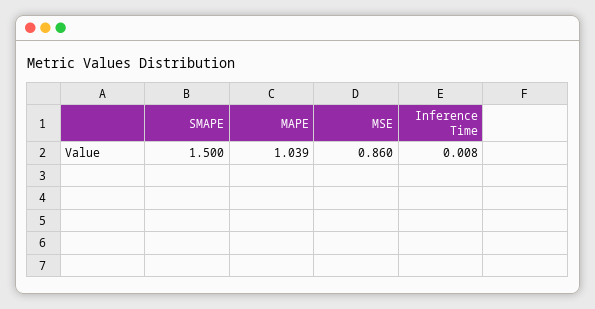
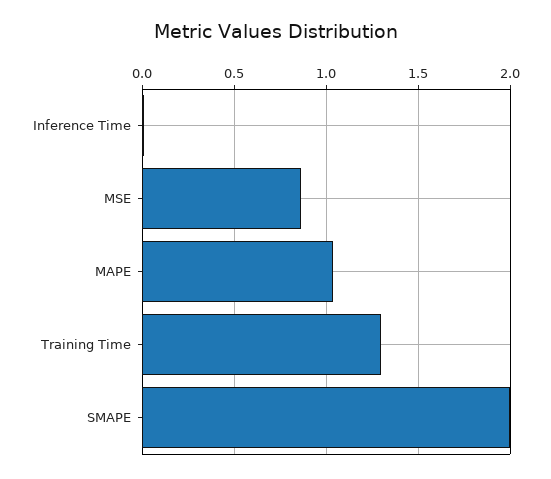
SMAPE: 1.5 -> 2
Training Time: none -> 1.3

